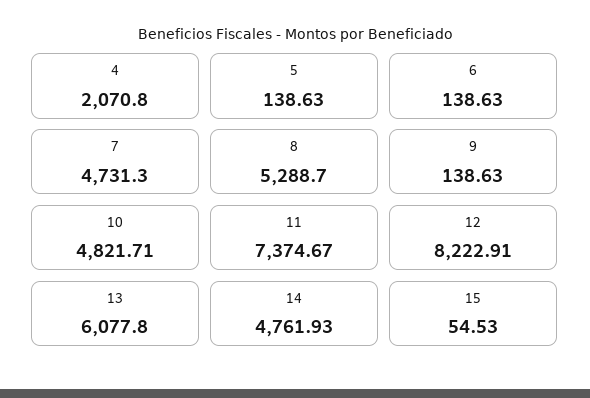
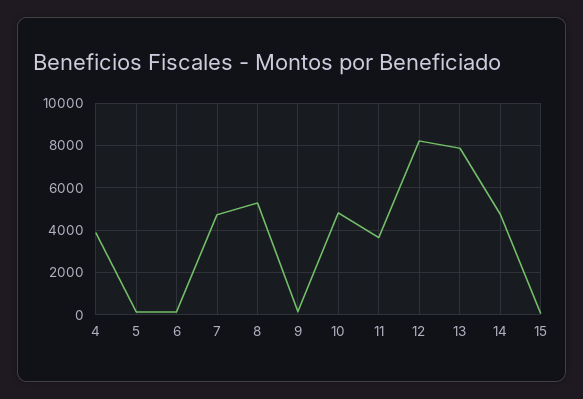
4: 2070.8 -> 4000
11: 7374.67 -> 3500
13: 6077.8 -> 8000

